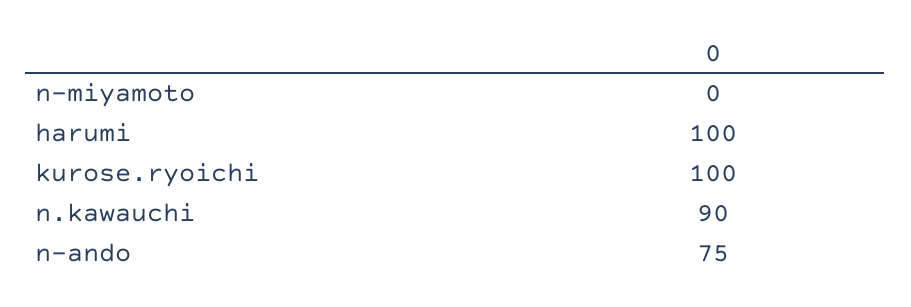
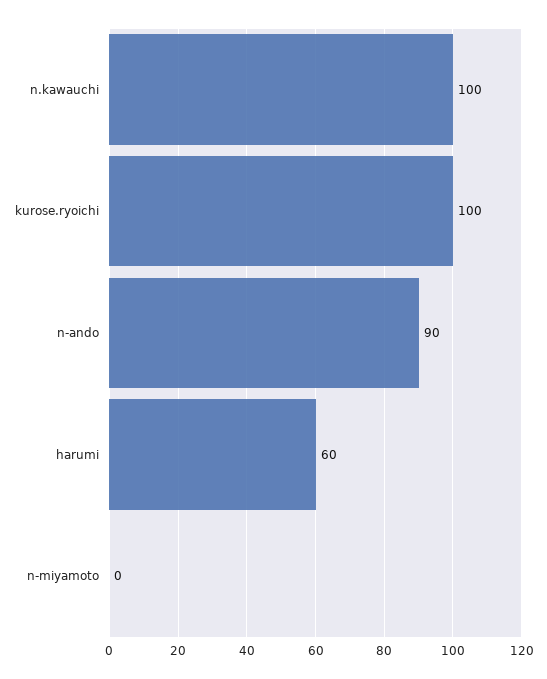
harumi: 100 -> 60
n.kawauchi: 90 -> 100
n-ando: 75 -> 90

